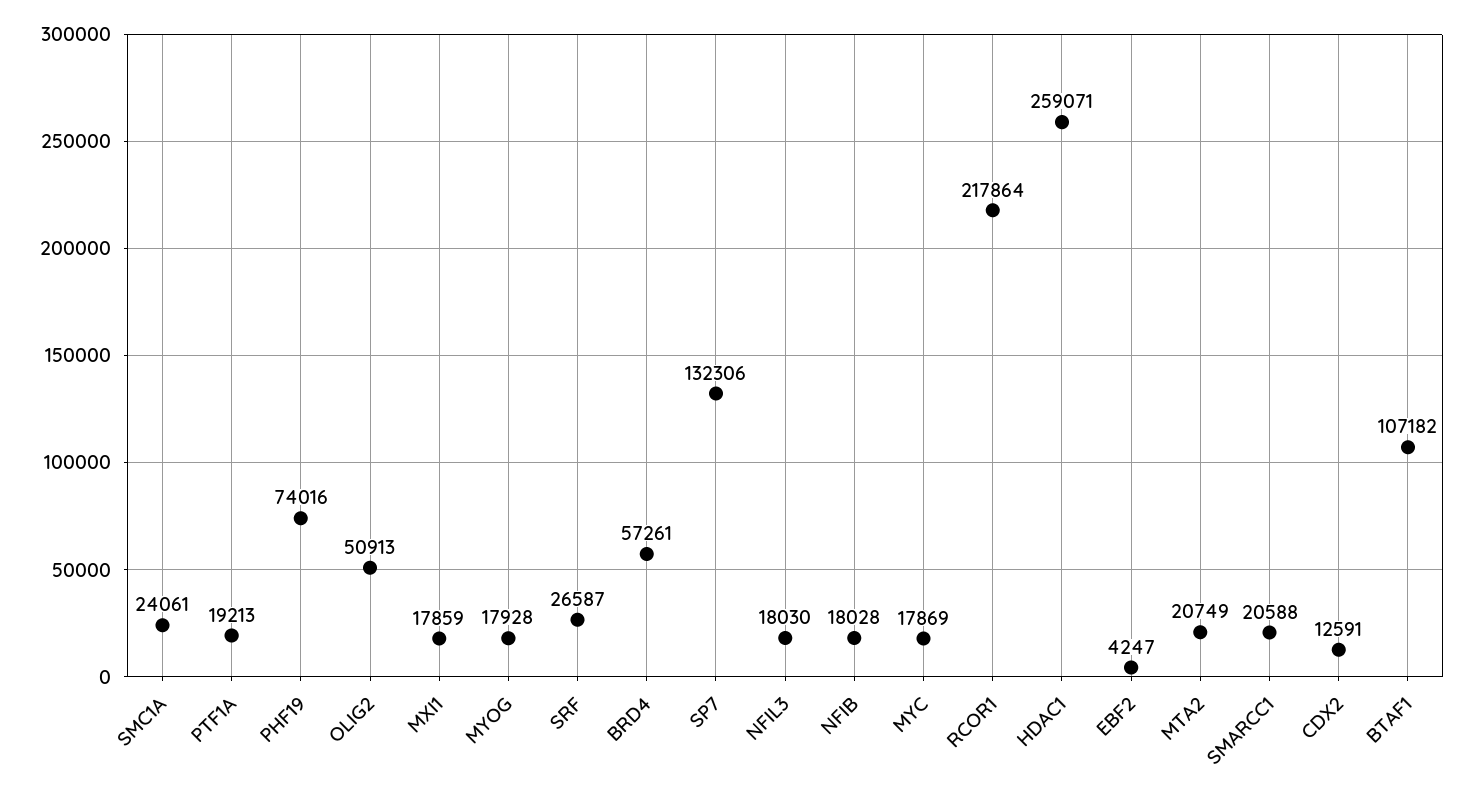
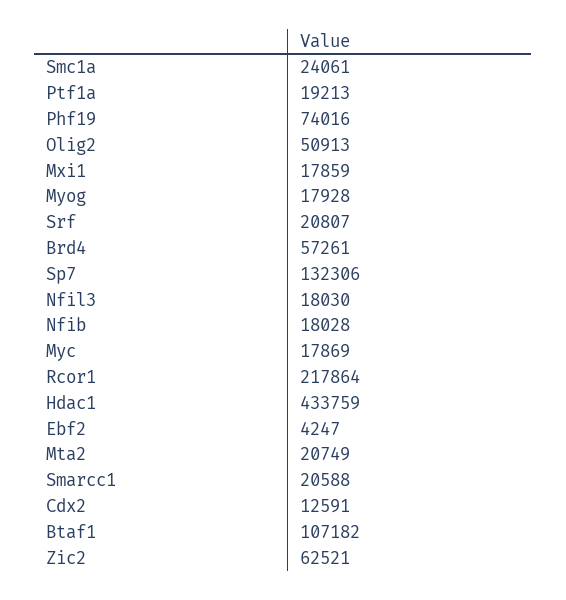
SRF: 26587 -> 20807
HDAC1: 259071 -> 433759
Zic2: none -> 62521

